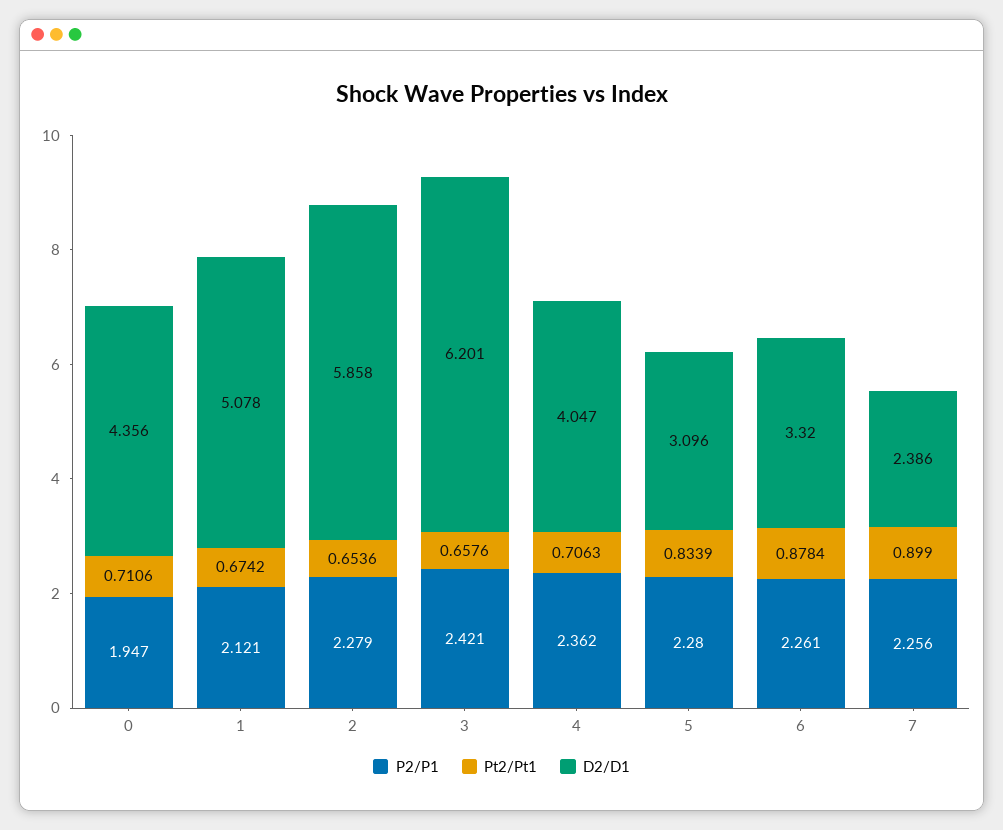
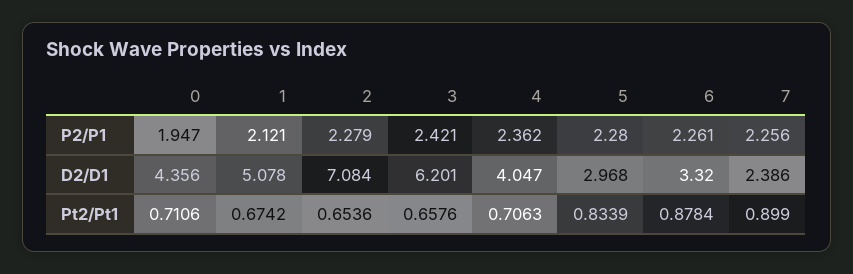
D2/D1, 2: 5.858 -> 7.084
D2/D1, 5: 3.096 -> 2.968

